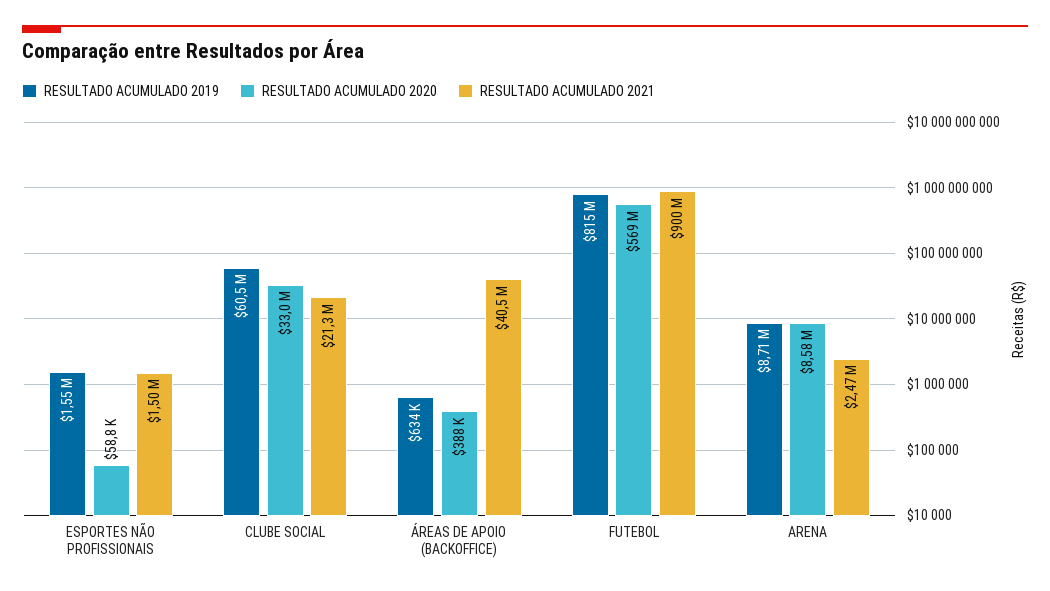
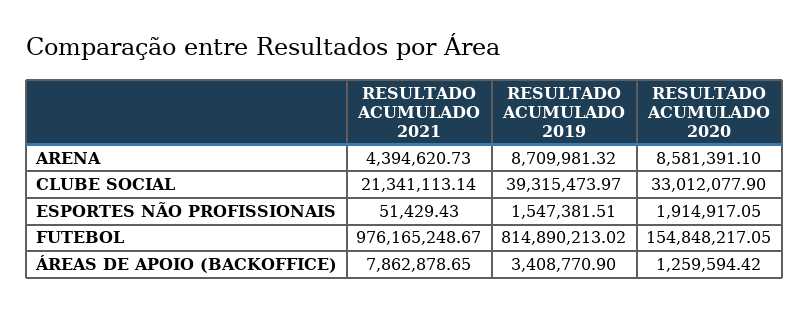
RESULTADO ACUMULADO 2020, ESPORTES NÃO PROFISSIONAIS: 58800 -> 1914917.05
RESULTADO ACUMULADO 2021, ESPORTES NÃO PROFISSIONAIS: 1500000 -> 51429.43
RESULTADO ACUMULADO 2019, CLUBE SOCIAL: 60500000 -> 39315473.97
RESULTADO ACUMULADO 2019, ÁREAS DE APOIO (BACKOFFICE): 634000 -> 3408770.9
RESULTADO ACUMULADO 2020, ÁREAS DE APOIO (BACKOFFICE): 388000 -> 1259594.42
RESULTADO ACUMULADO 2021, ÁREAS DE APOIO (BACKOFFICE): 40500000 -> 7862878.65
RESULTADO ACUMULADO 2020, FUTEBOL: 569000000 -> 154848217.05
RESULTADO ACUMULADO 2021, FUTEBOL: 900000000 -> 976165248.67
RESULTADO ACUMULADO 2021, ARENA: 2470000 -> 4394620.73

